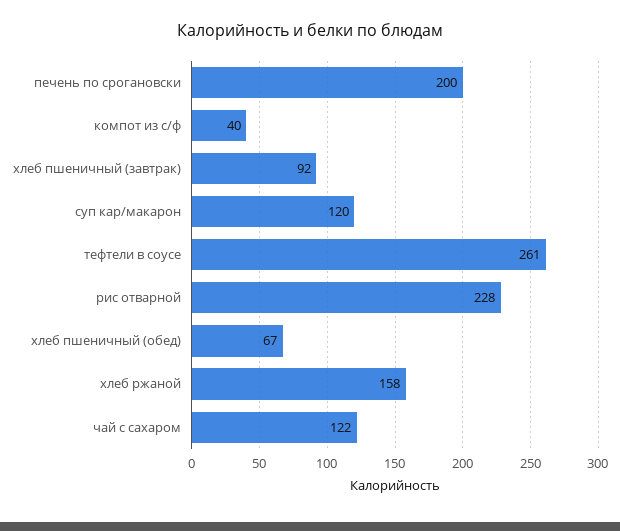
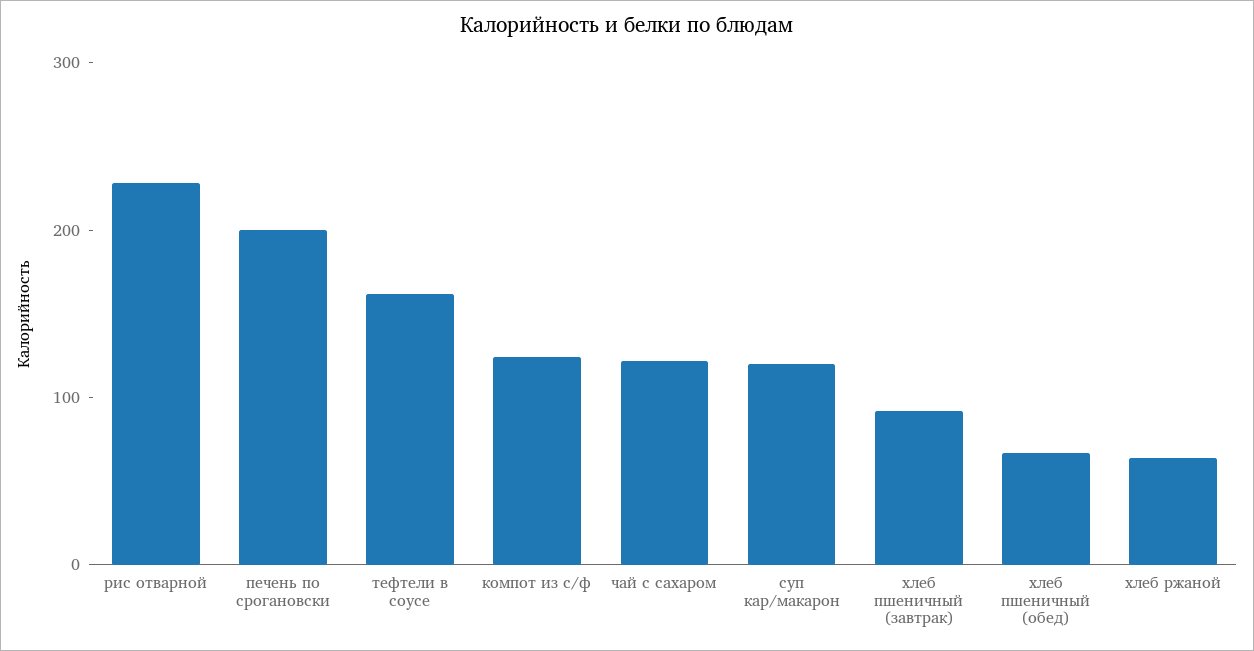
компот из с/ф: 40 -> 120
тефтели в соусе: 261 -> 160
хлеб ржаной: 158 -> 60

